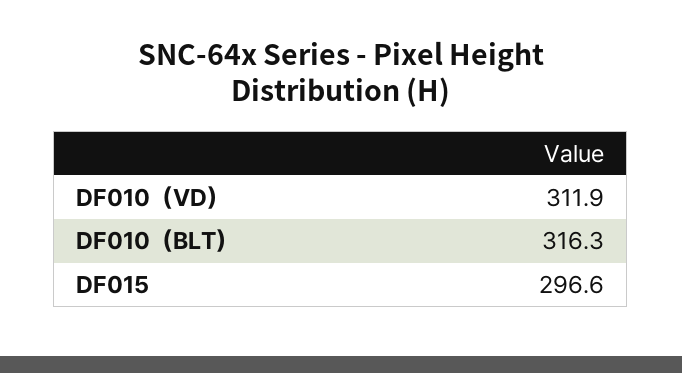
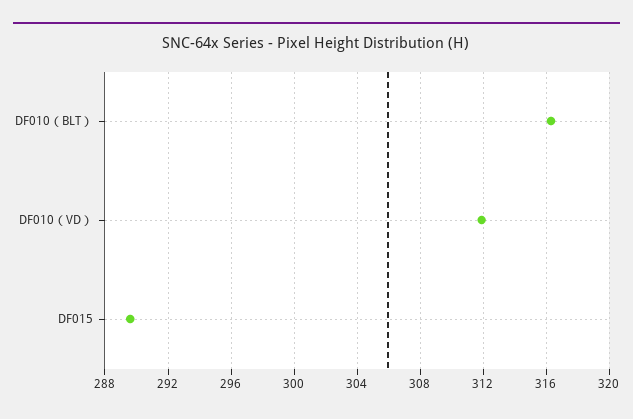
DF015: 296.6 -> 289.5

